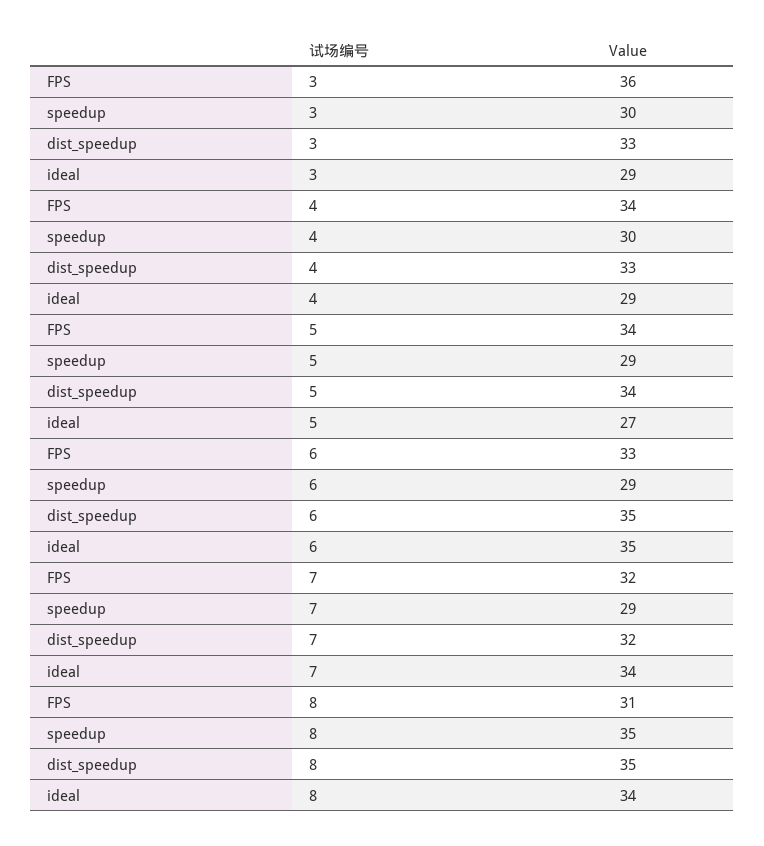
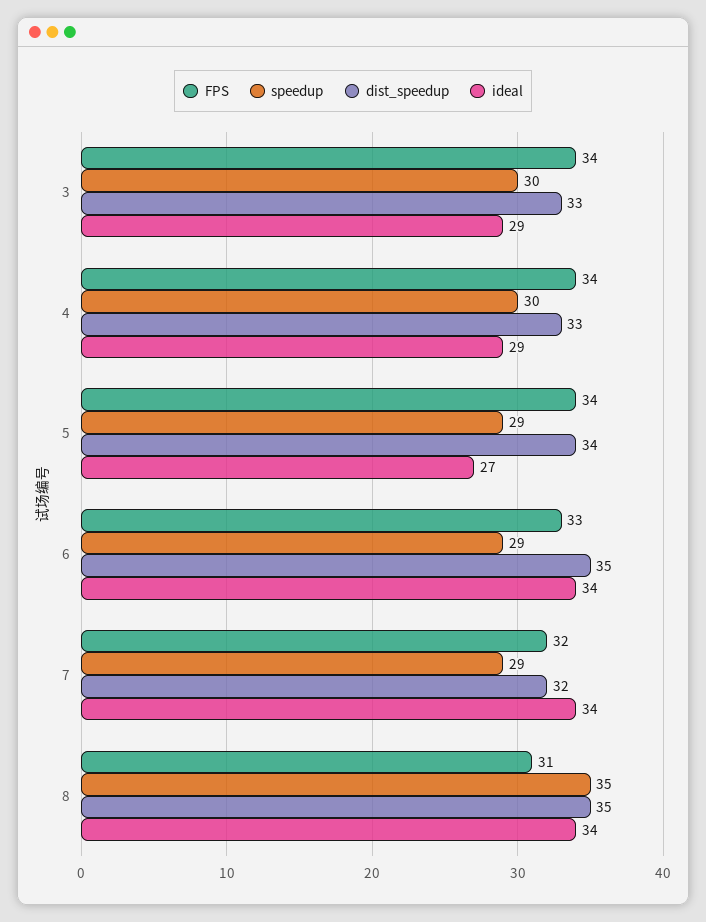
FPS, 3: 36 -> 34
ideal, 6: 35 -> 34

